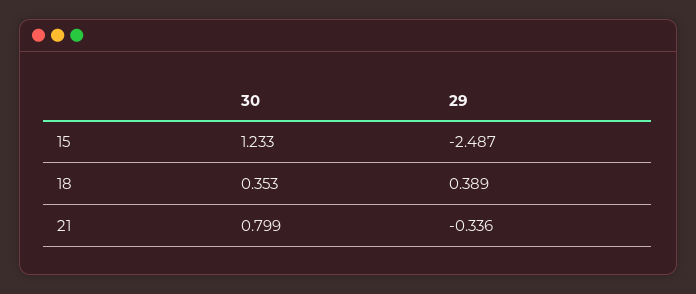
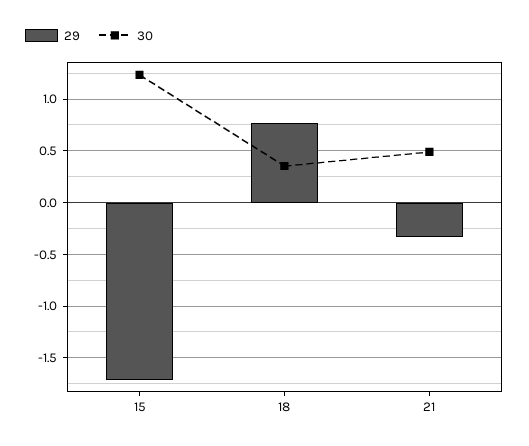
29, 15: -2.487 -> -1.7
29, 18: 0.389 -> 0.8
30, 21: 0.799 -> 0.5

